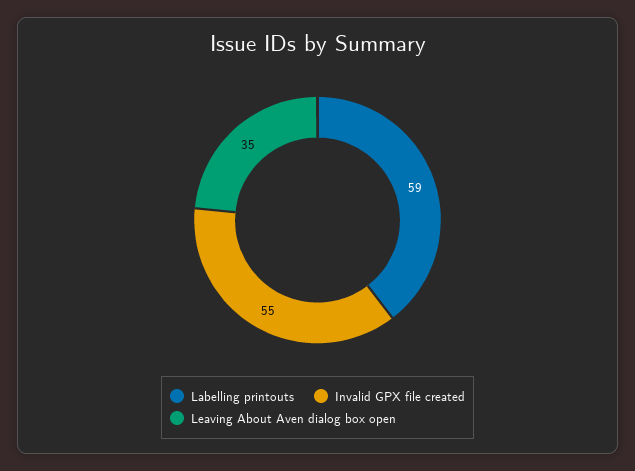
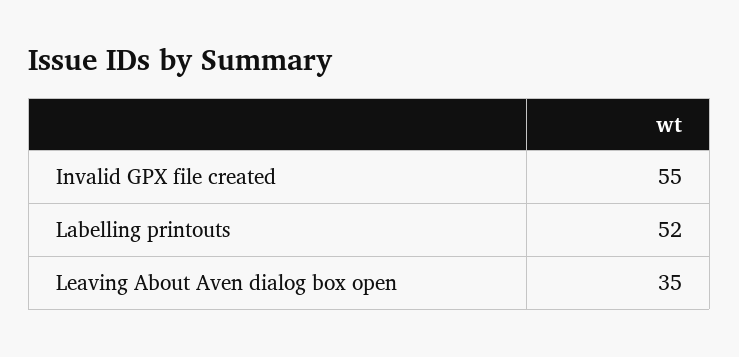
Labelling printouts: 59 -> 52

